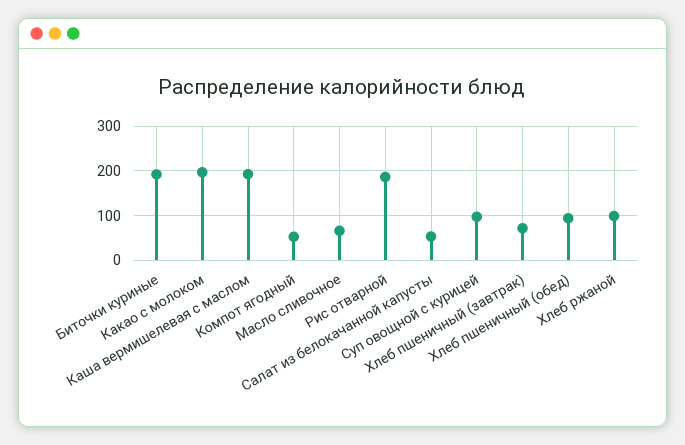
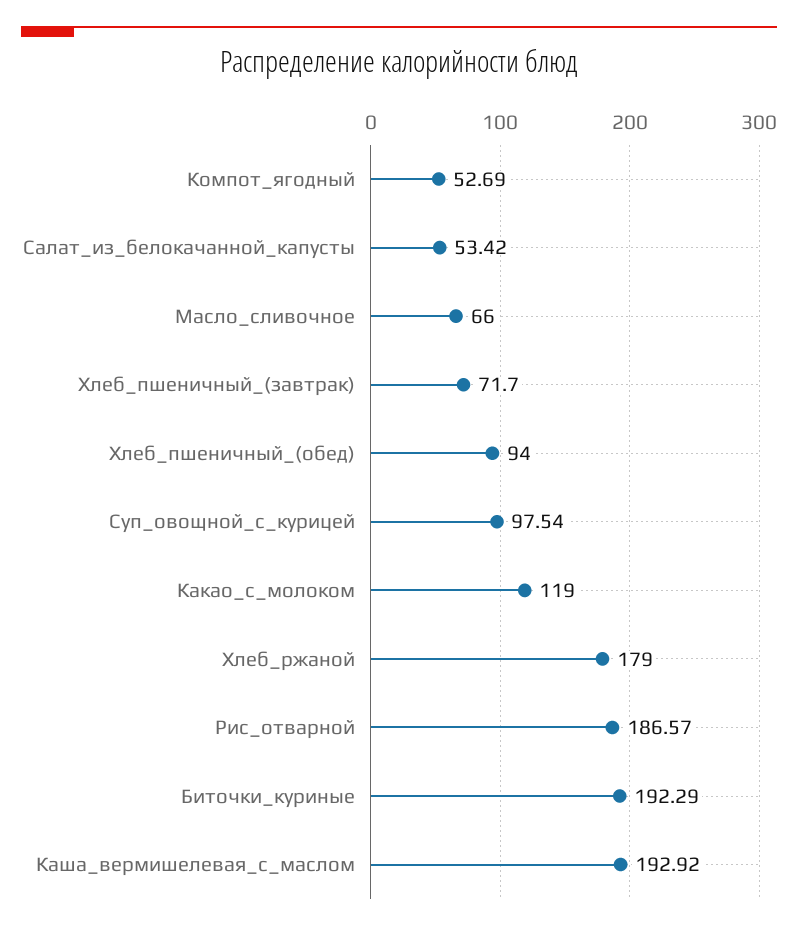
Какао с молоком: 200 -> 119
Хлеб ржаной: 100 -> 179

